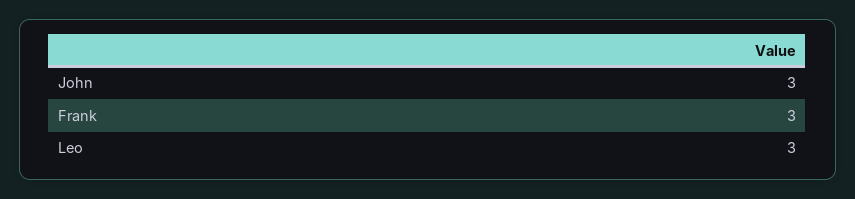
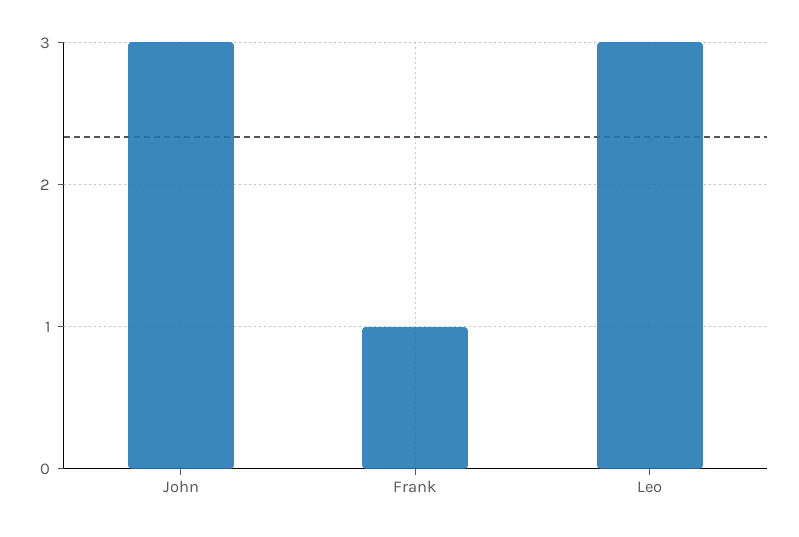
Frank: 3 -> 1

